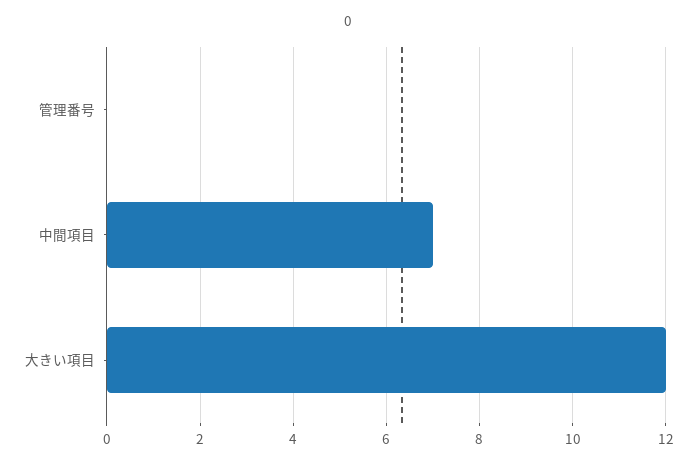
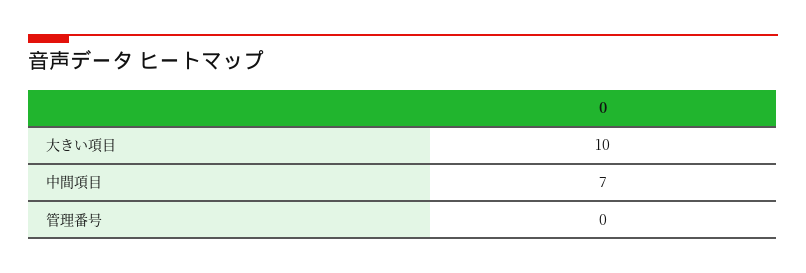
大きい項目: 12 -> 10

